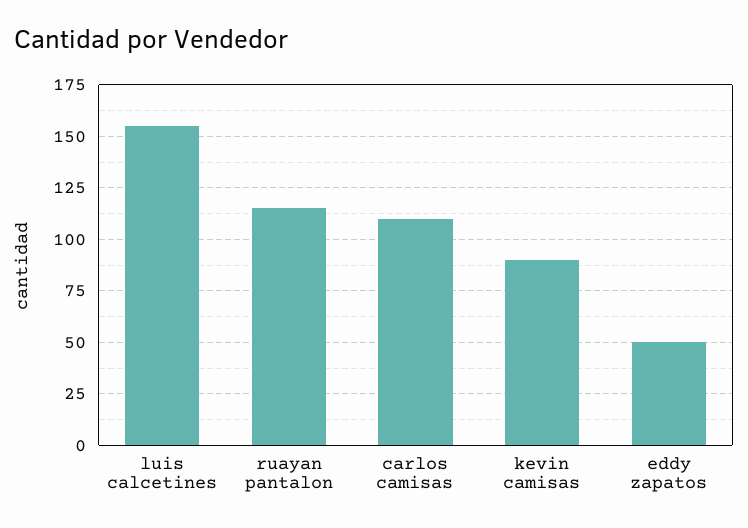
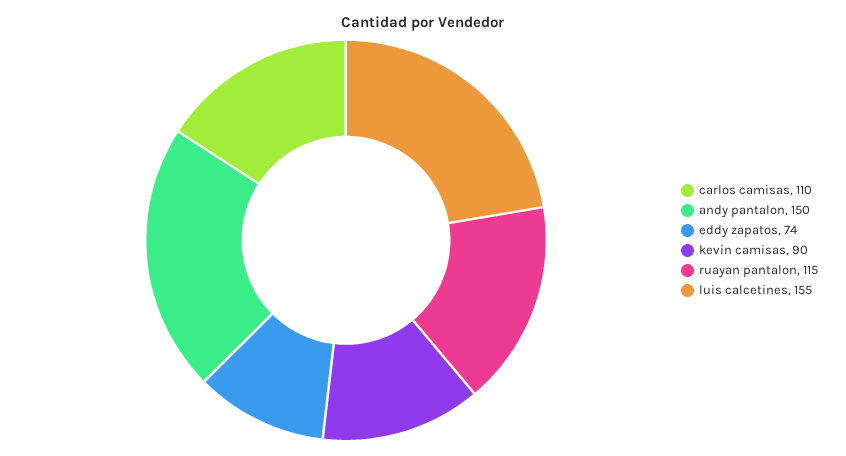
eddy zapatos: 50 -> 74
andy pantalon: none -> 150

